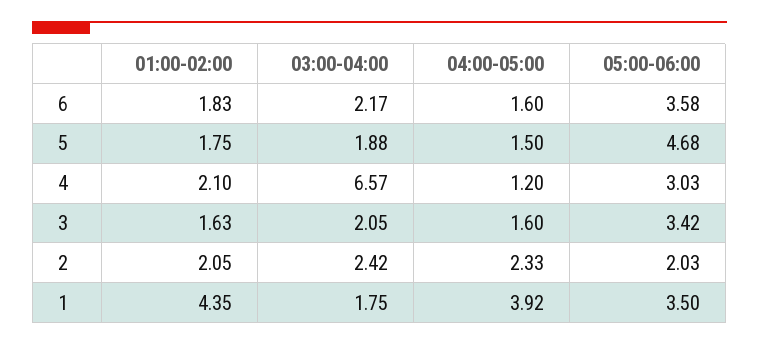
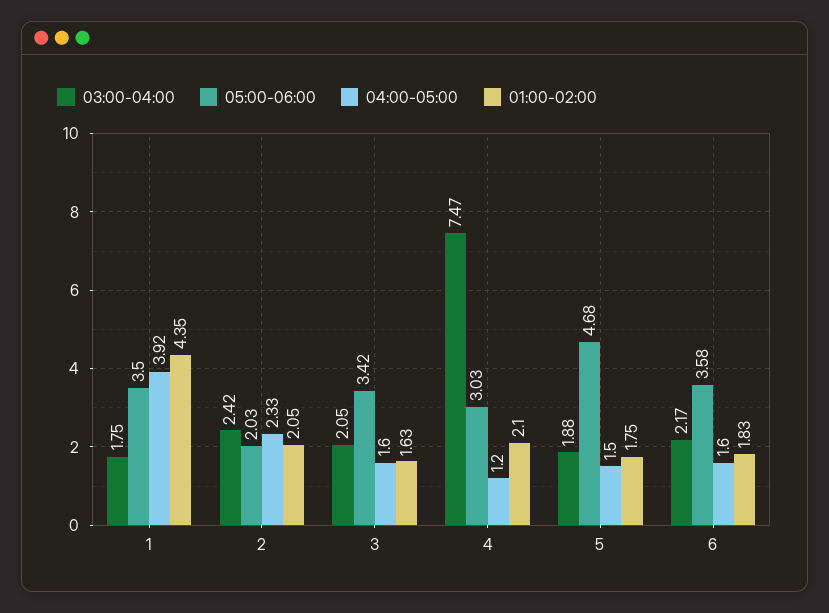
03:00-04:00, 4: 6.57 -> 7.47

